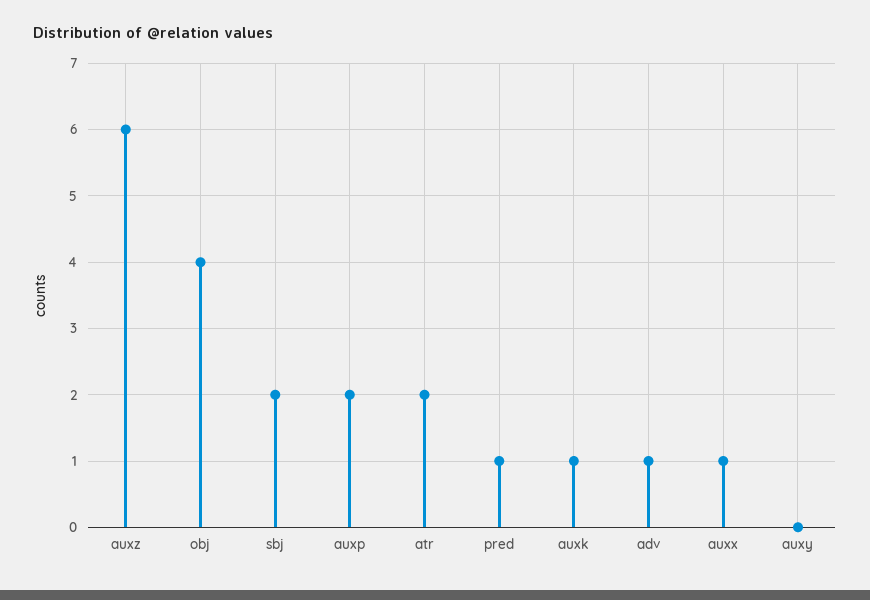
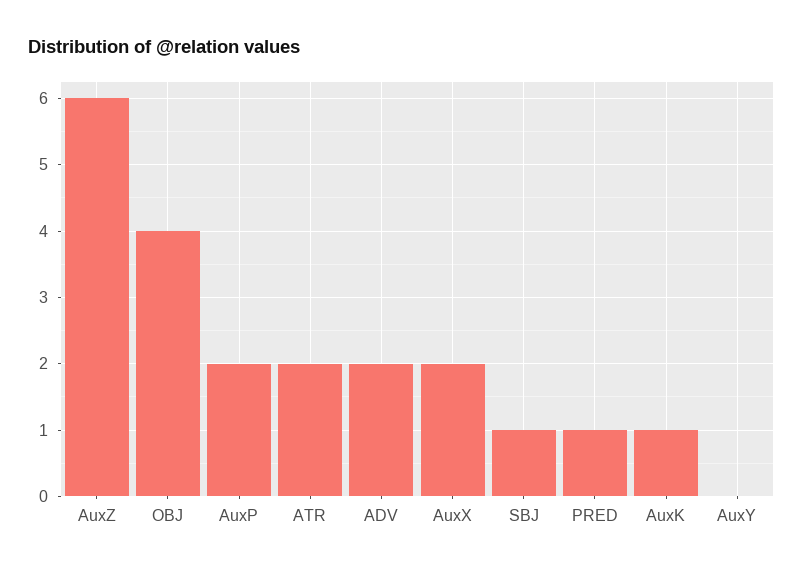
sbj: 2 -> 1
adv: 1 -> 2
auxx: 1 -> 2

